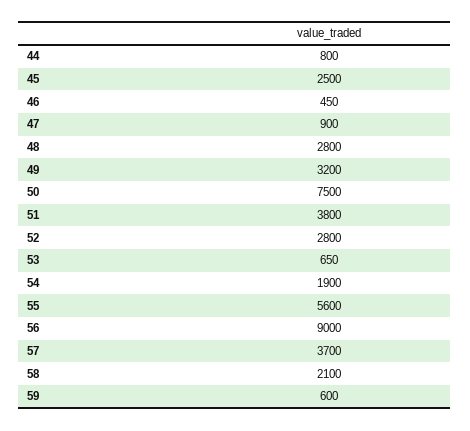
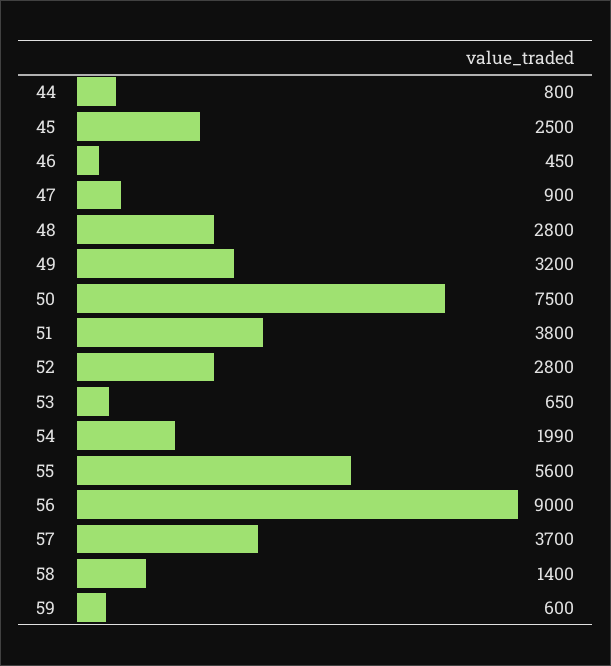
54: 1900 -> 1990
58: 2100 -> 1400

